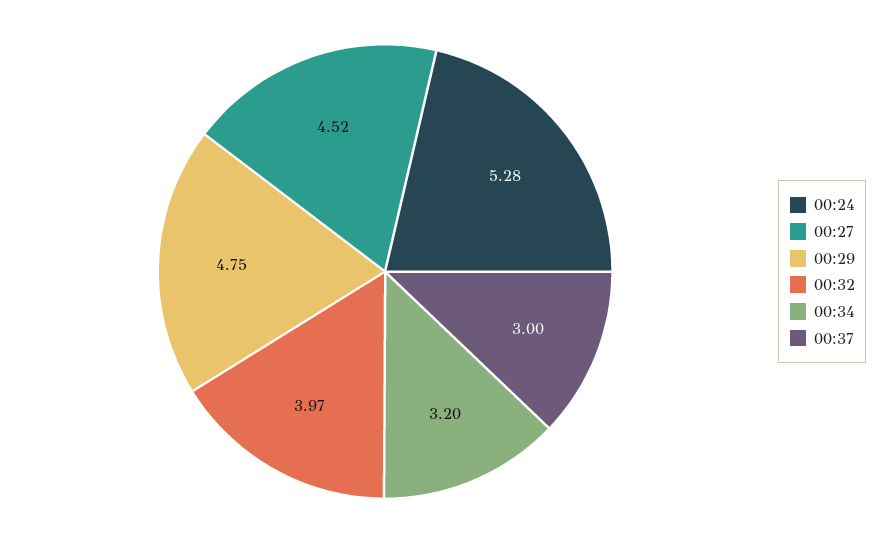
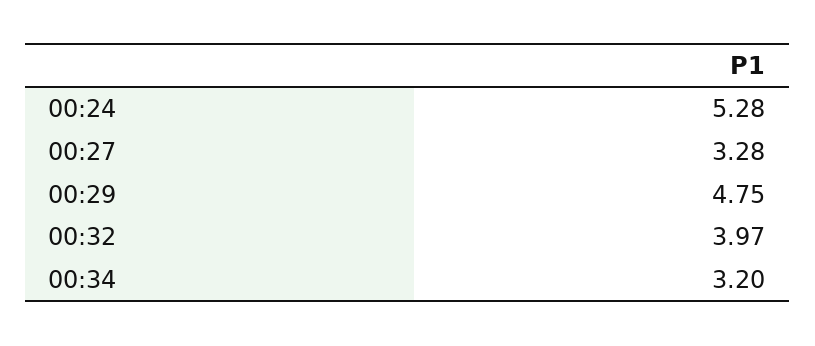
00:27: 4.52 -> 3.28
00:37: 3 -> none

